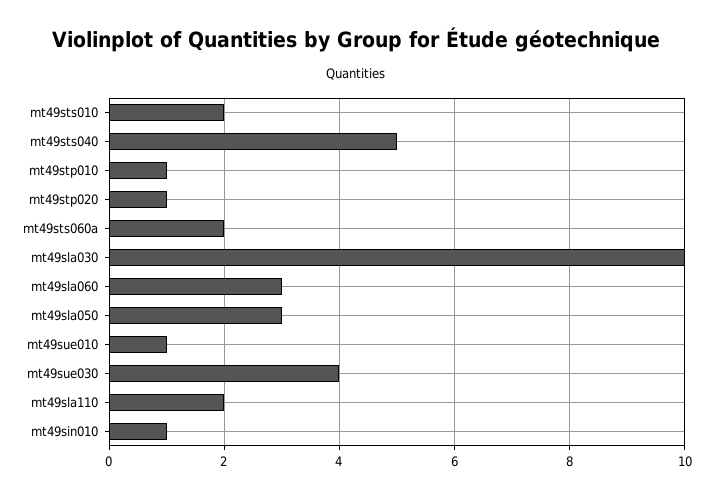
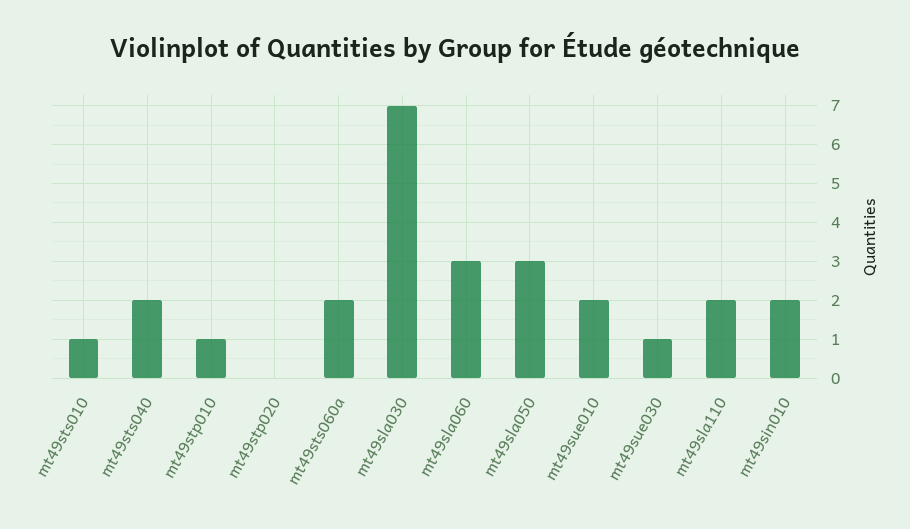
mt49sts010: 2 -> 1
mt49sts040: 5 -> 2
mt49stp020: 1 -> 0
mt49sla030: 10 -> 7
mt49sue010: 1 -> 2
mt49sue030: 4 -> 1
mt49sin010: 1 -> 2

